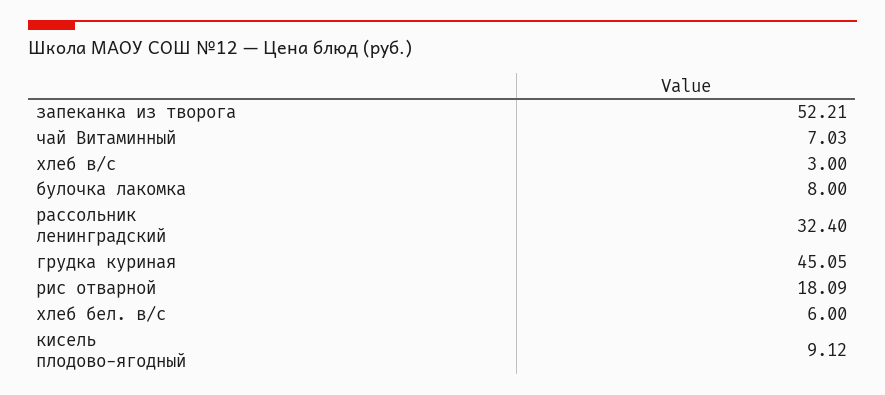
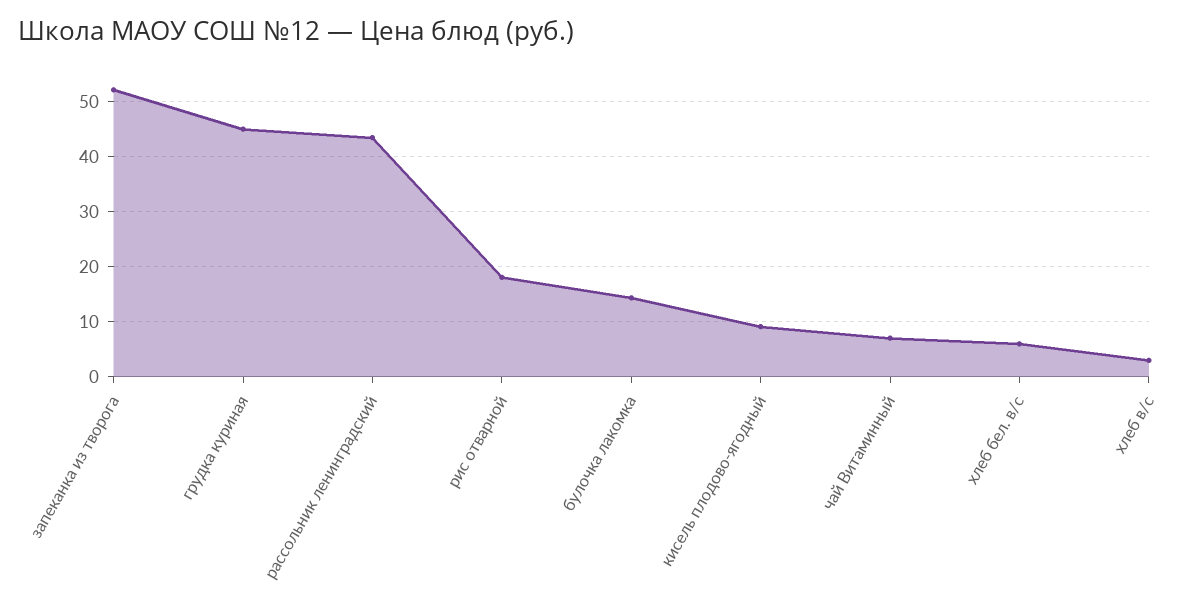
булочка лакомка: 8 -> 14
рассольник ленинградский: 32.4 -> 44

